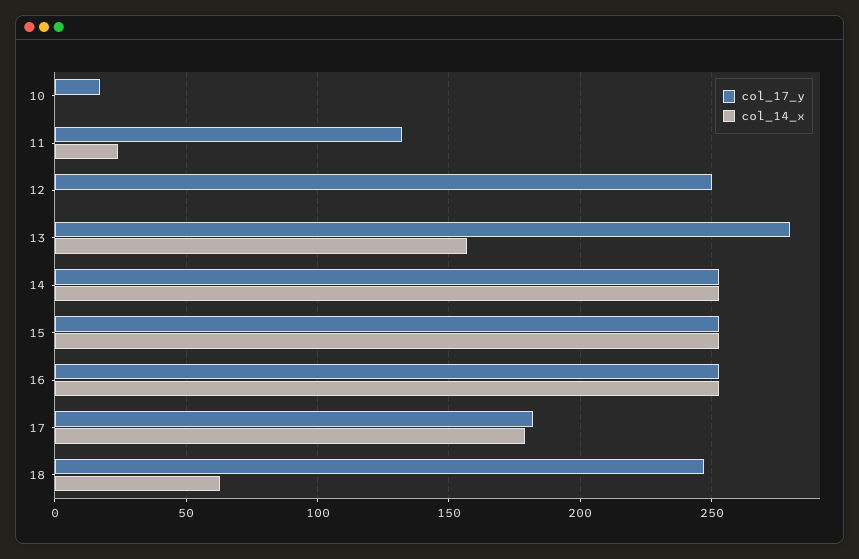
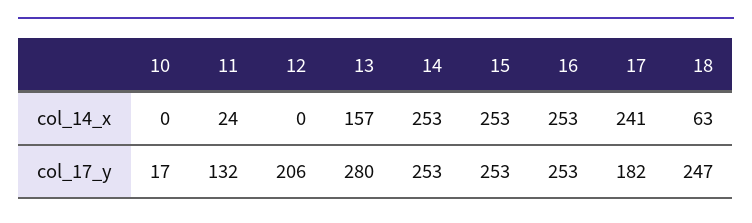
col_17_y, 12: 250 -> 206
col_14_x, 17: 180 -> 241

